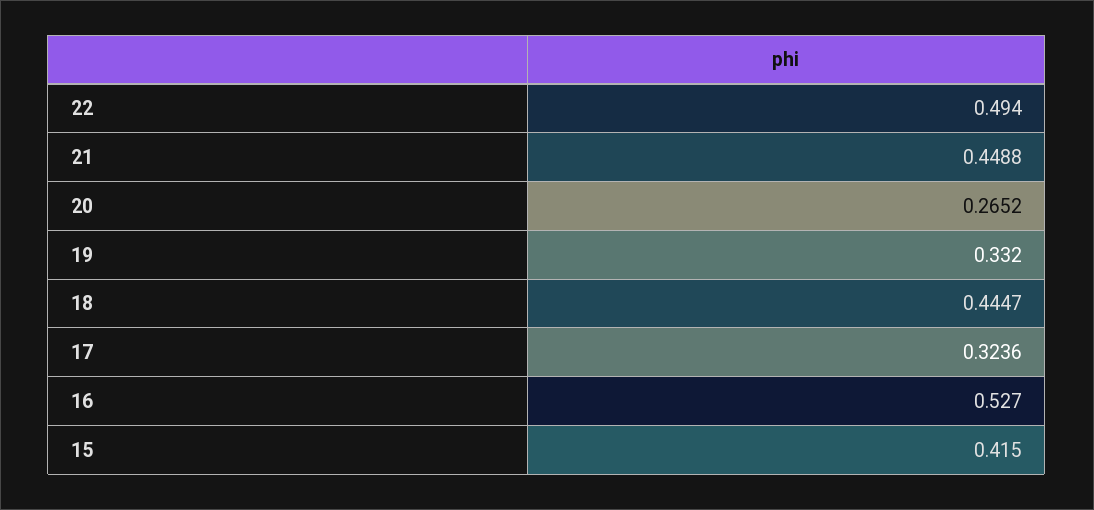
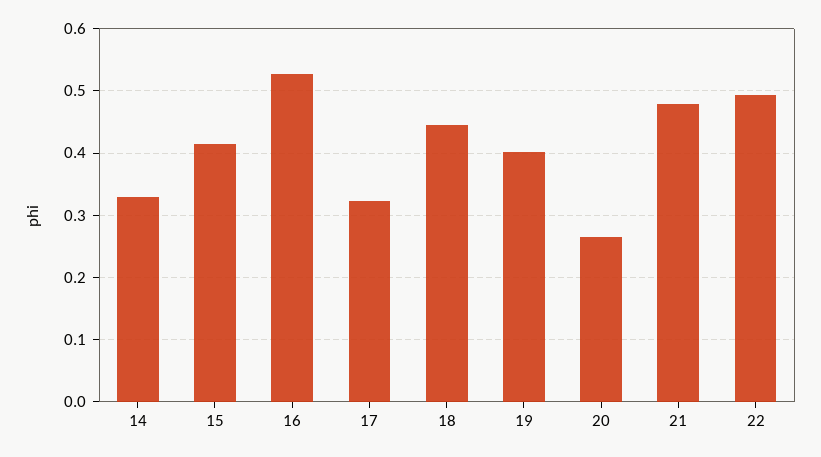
21: 0.4488 -> 0.48
19: 0.332 -> 0.4
14: none -> 0.33

